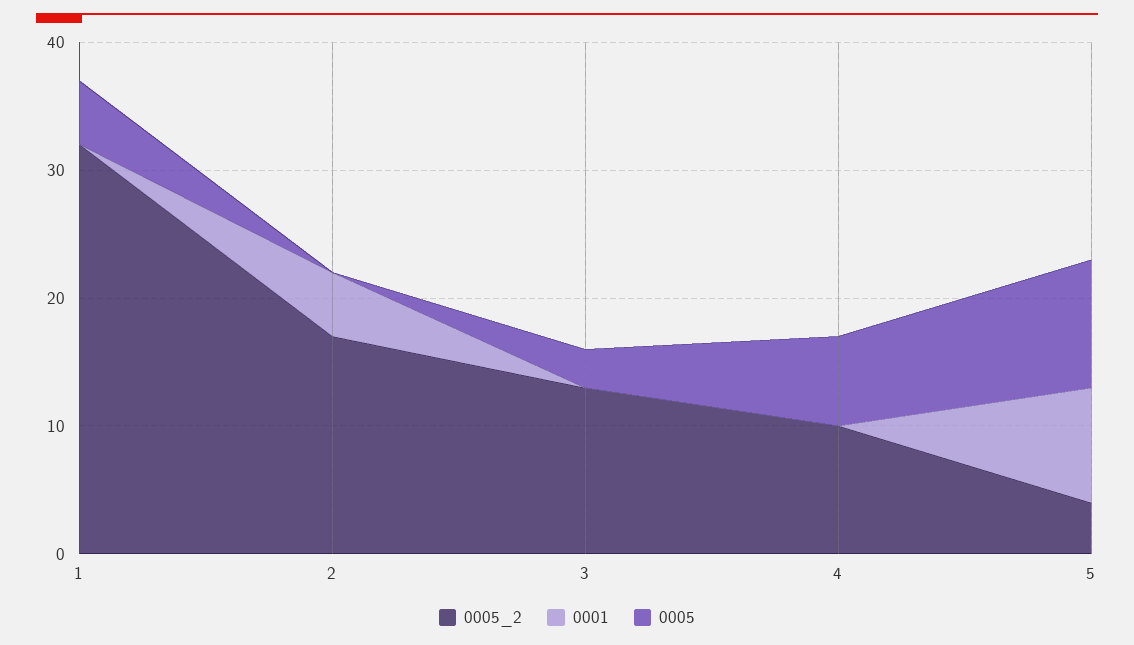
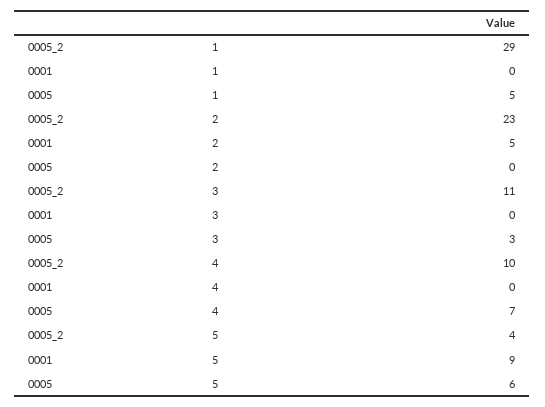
0005_2, 1: 32 -> 29
0005_2, 2: 17 -> 23
0005_2, 3: 13 -> 11
0005, 5: 10 -> 6

